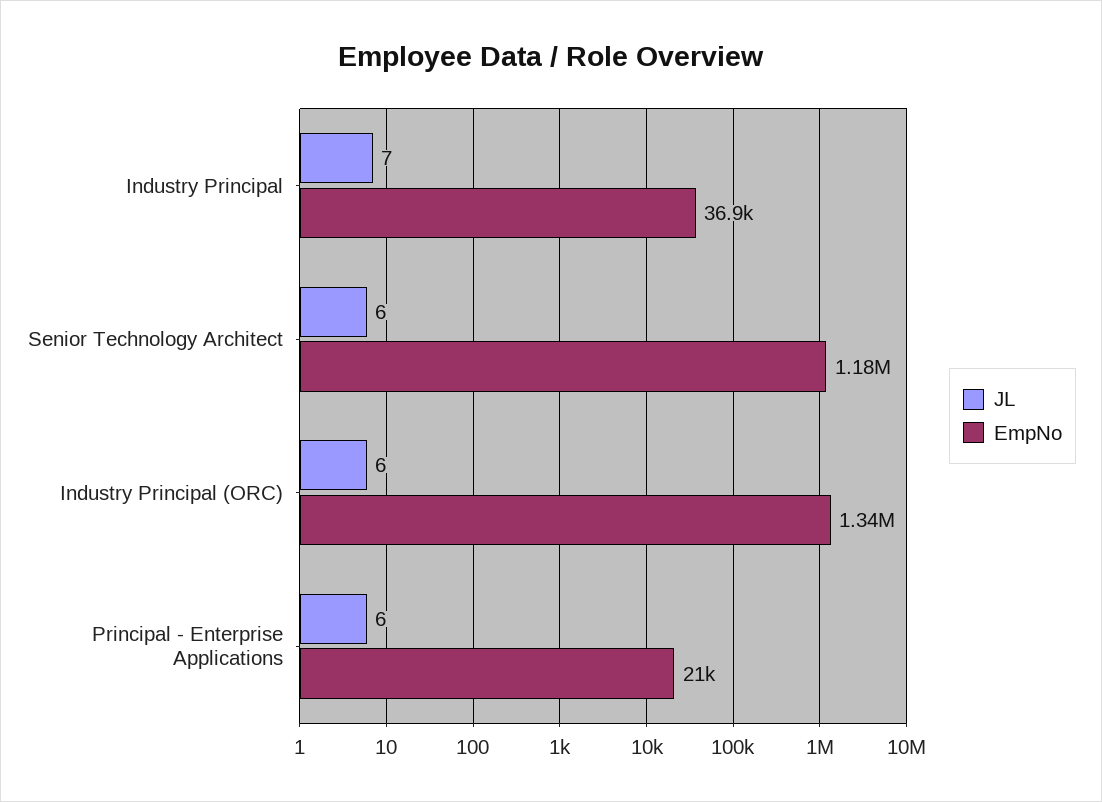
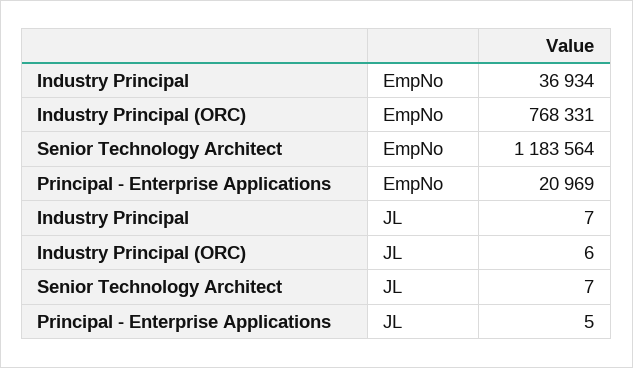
JL, Senior Technology Architect: 6 -> 7
EmpNo, Industry Principal (ORC): 1340000 -> 768331
JL, Principal - Enterprise Applications: 6 -> 5

